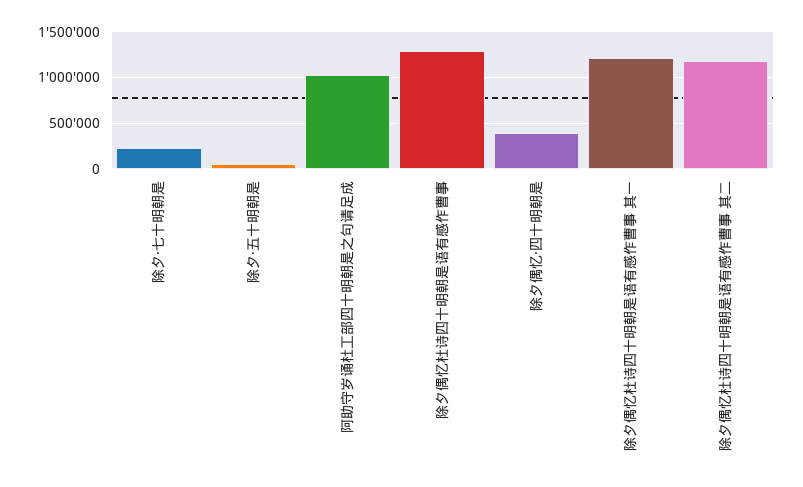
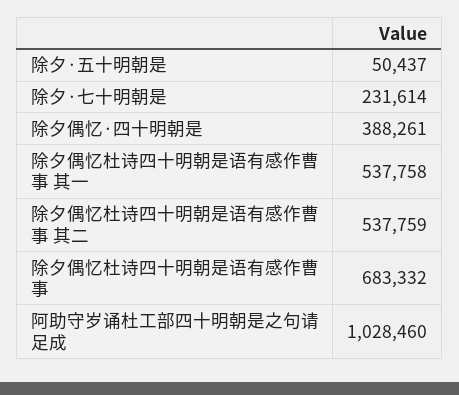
除夕偶忆杜诗四十明朝是语有感作曹事: 1300000 -> 683332
除夕偶忆杜诗四十明朝是语有感作曹事 其一: 1200000 -> 537758
除夕偶忆杜诗四十明朝是语有感作曹事 其二: 1200000 -> 537759

